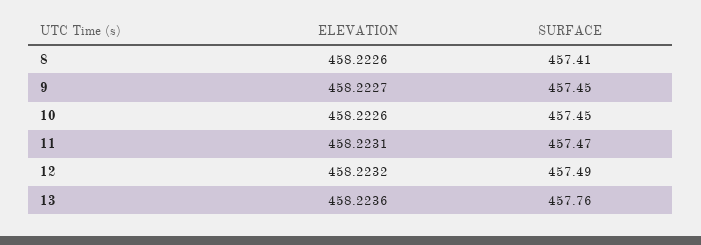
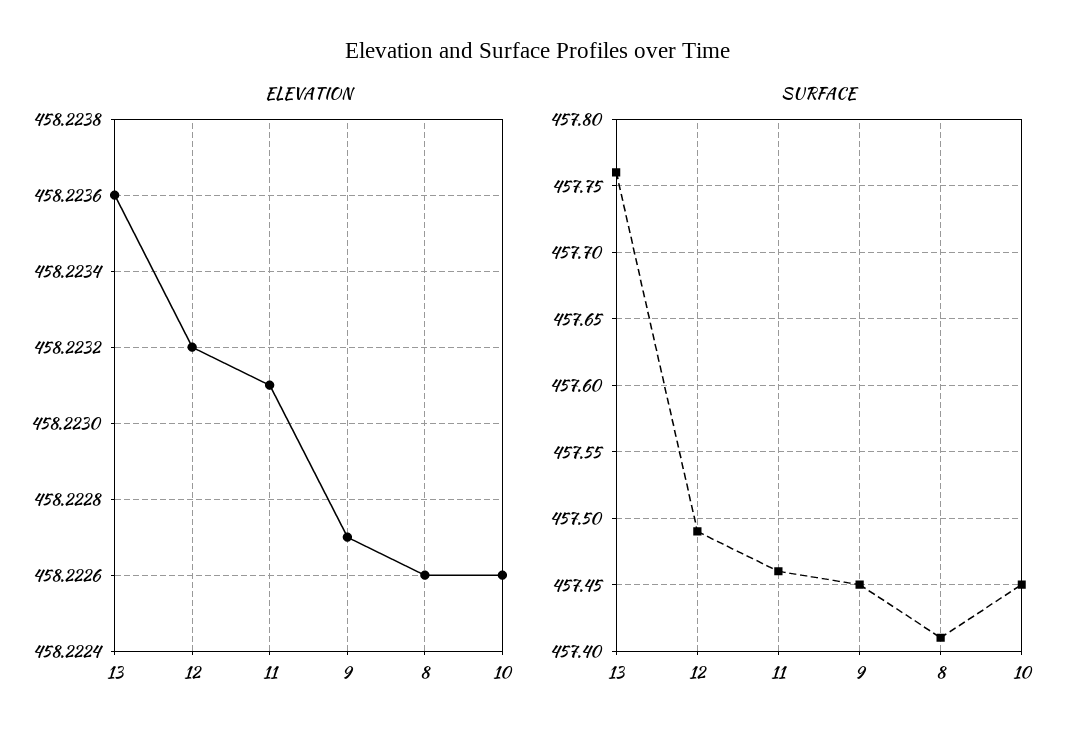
SURFACE, 11: 457.47 -> 457.46

